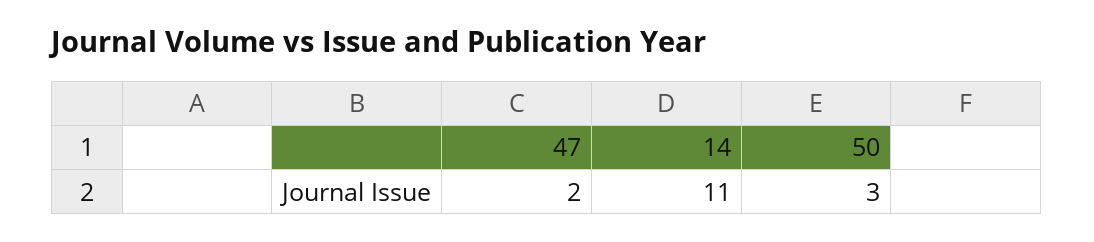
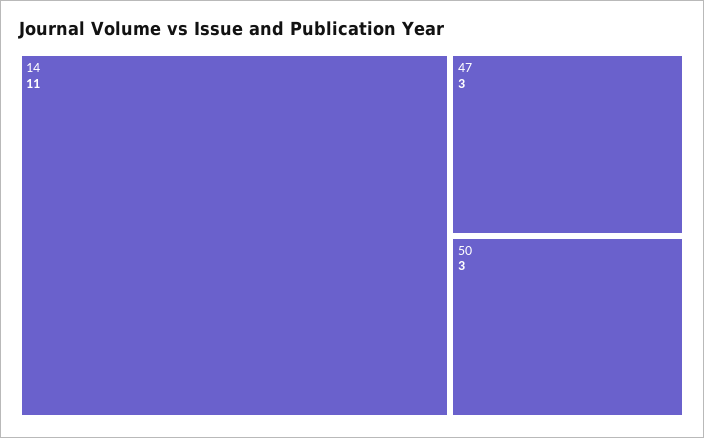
47: 2 -> 3

